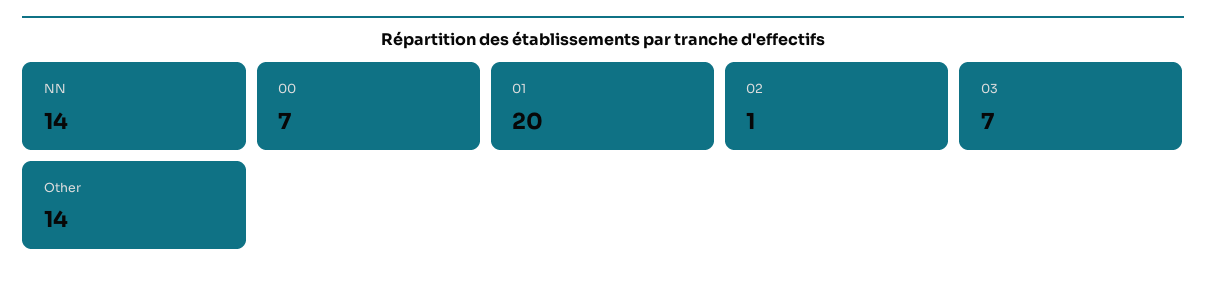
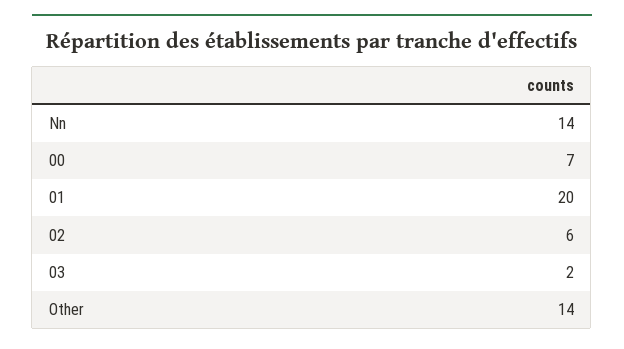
02: 1 -> 6
03: 7 -> 2

